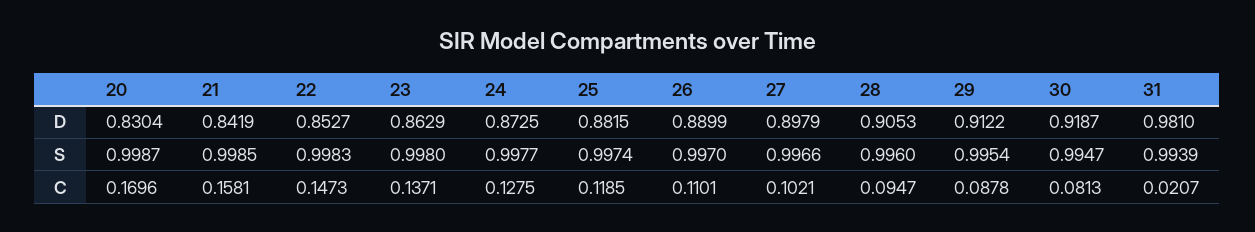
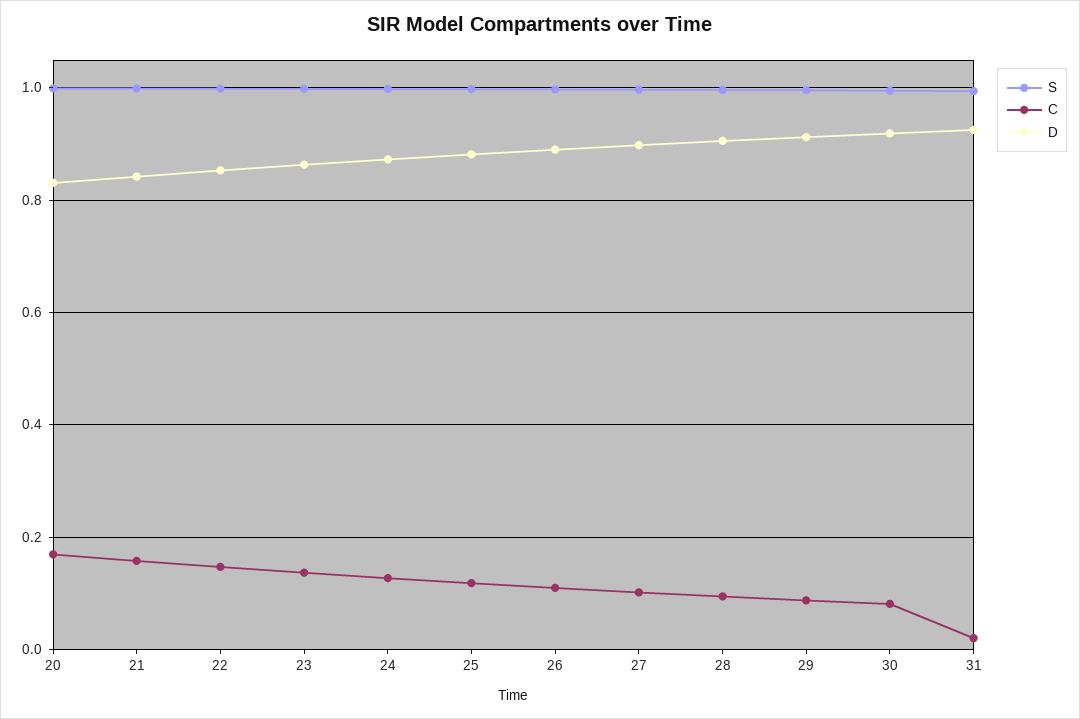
D, 31: 0.981 -> 0.92

